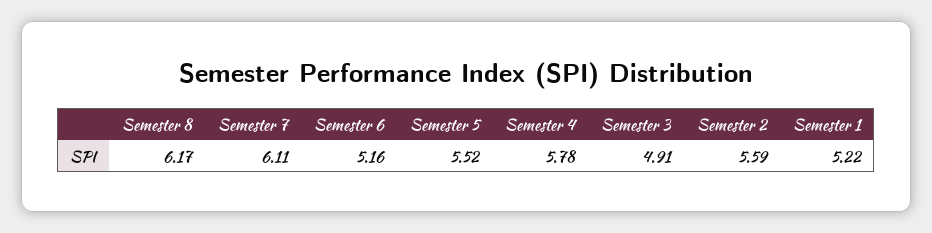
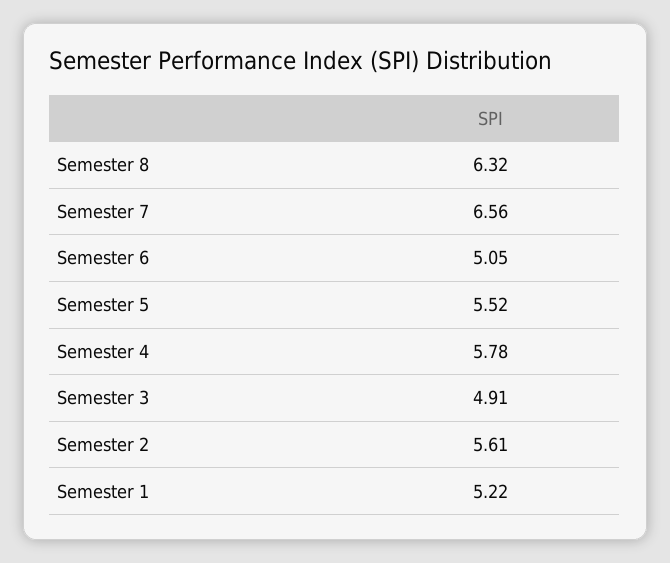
Semester 8: 6.17 -> 6.32
Semester 7: 6.11 -> 6.56
Semester 6: 5.16 -> 5.05
Semester 2: 5.59 -> 5.61

